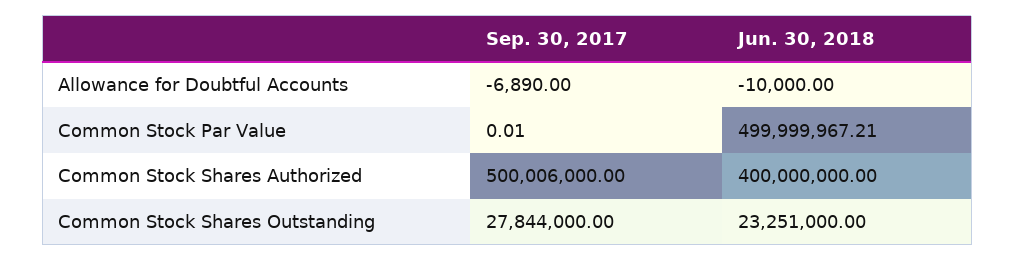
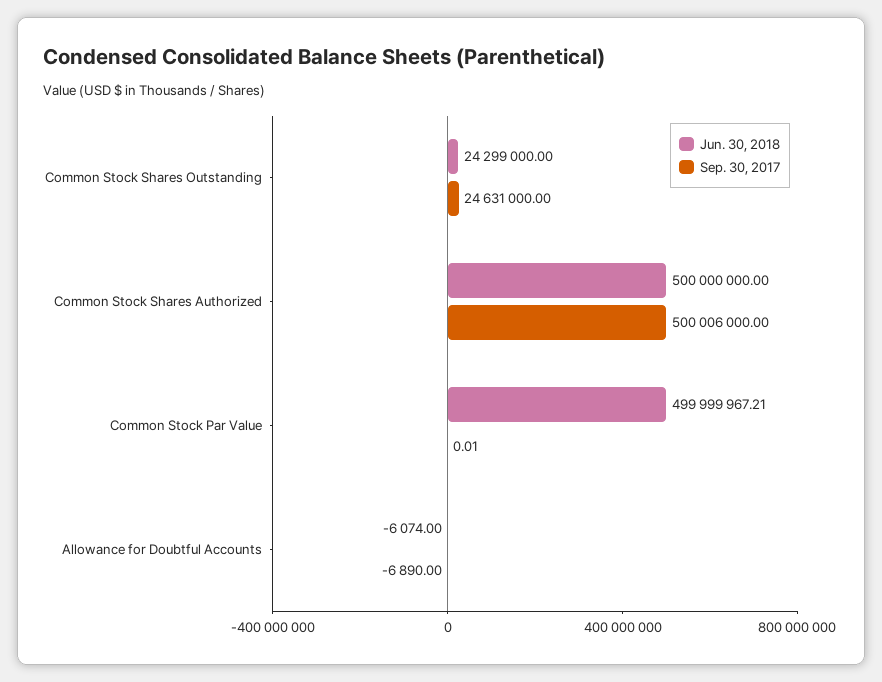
Jun. 30, 2018, Allowance for Doubtful Accounts: -10000 -> -6074
Jun. 30, 2018, Common Stock Shares Authorized: 400000000 -> 500000000
Sep. 30, 2017, Common Stock Shares Outstanding: 27844000 -> 24631000
Jun. 30, 2018, Common Stock Shares Outstanding: 23251000 -> 24299000

